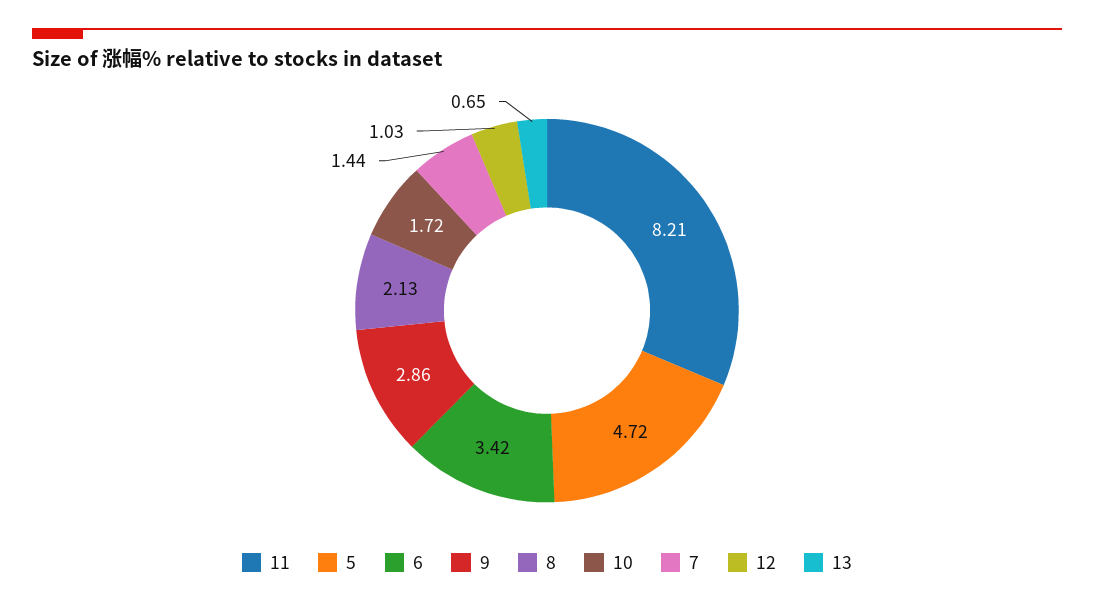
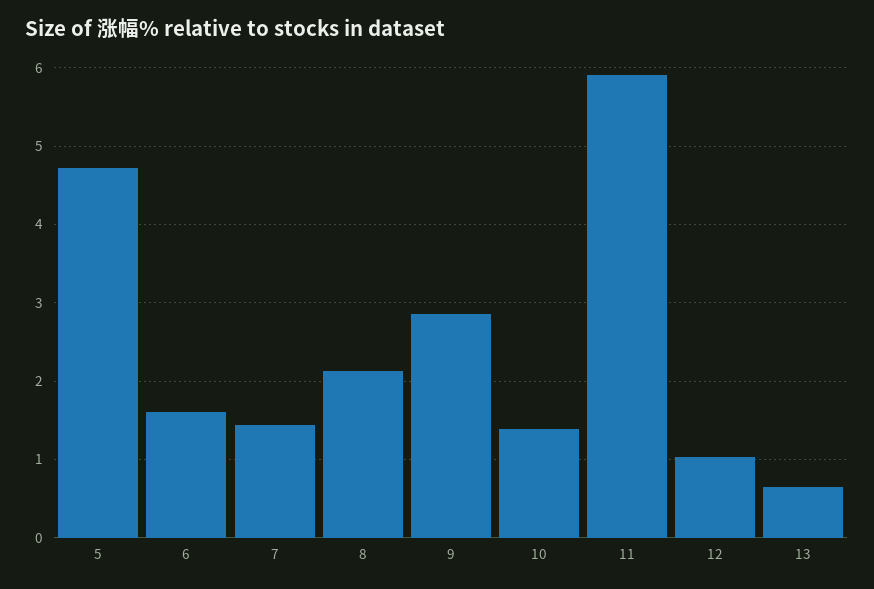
11: 8.21 -> 5.9
6: 3.42 -> 1.6
10: 1.72 -> 1.4

